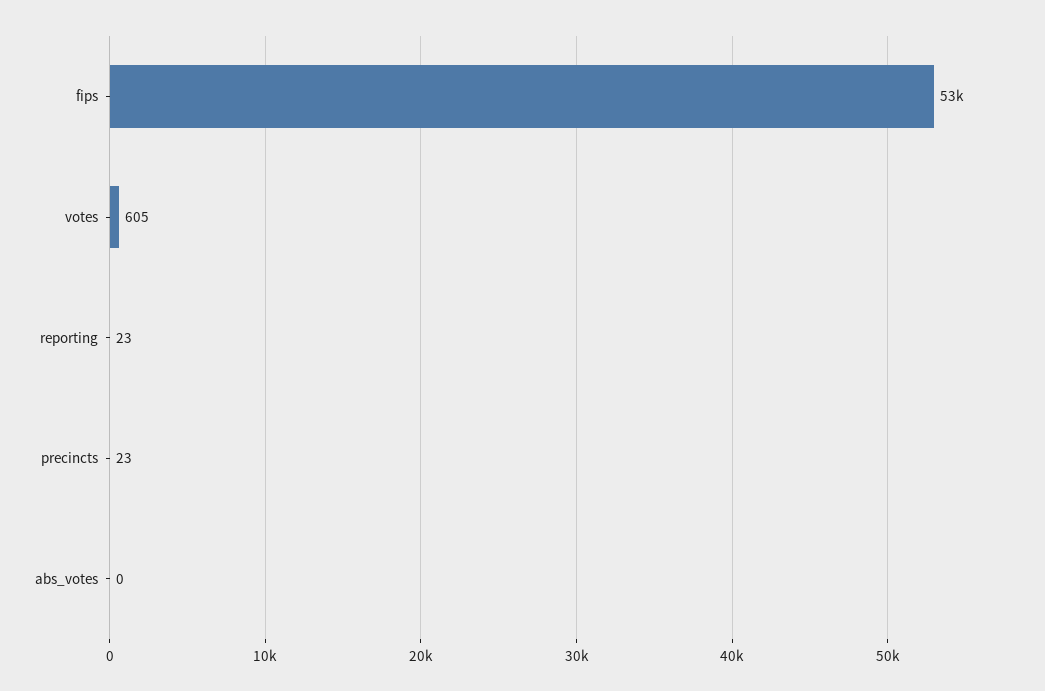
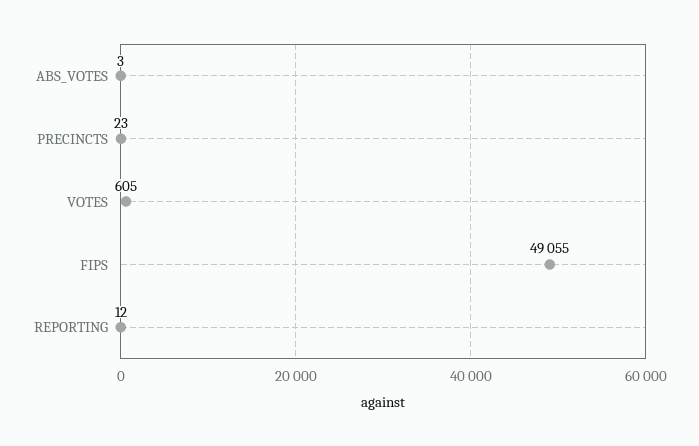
fips: 53000 -> 49055
reporting: 23 -> 12
abs_votes: 0 -> 3

